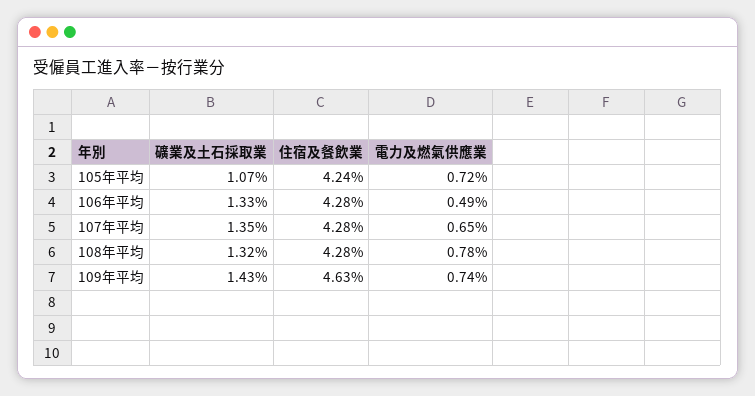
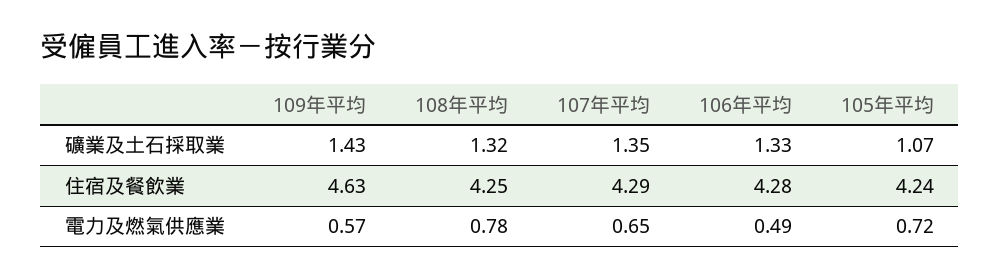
住宿及餐飲業, 107年平均: 4.28 -> 4.29
住宿及餐飲業, 108年平均: 4.28 -> 4.25
電力及燃氣供應業, 109年平均: 0.74 -> 0.57

